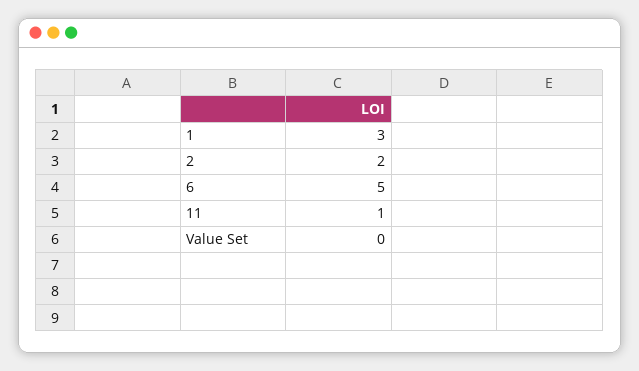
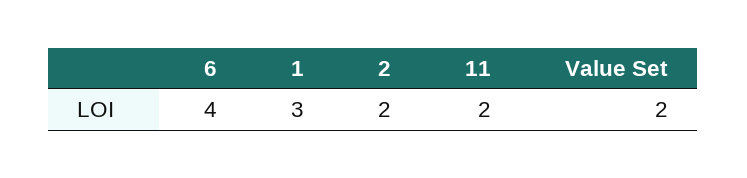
6: 5 -> 4
11: 1 -> 2
Value Set: 0 -> 2

